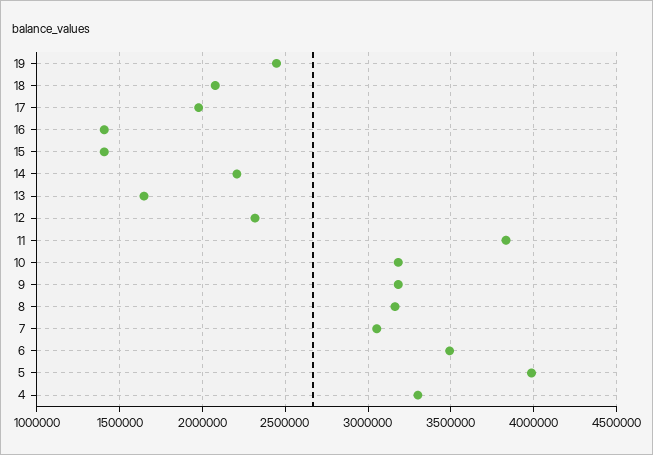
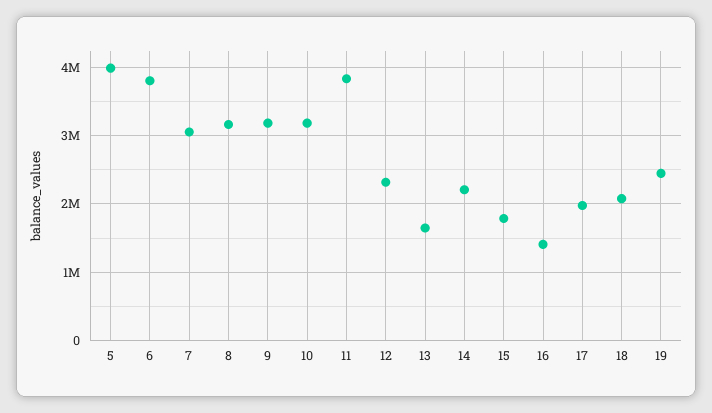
15: 1400000 -> 1800000
6: 3500000 -> 3800000
4: 3300000 -> none

